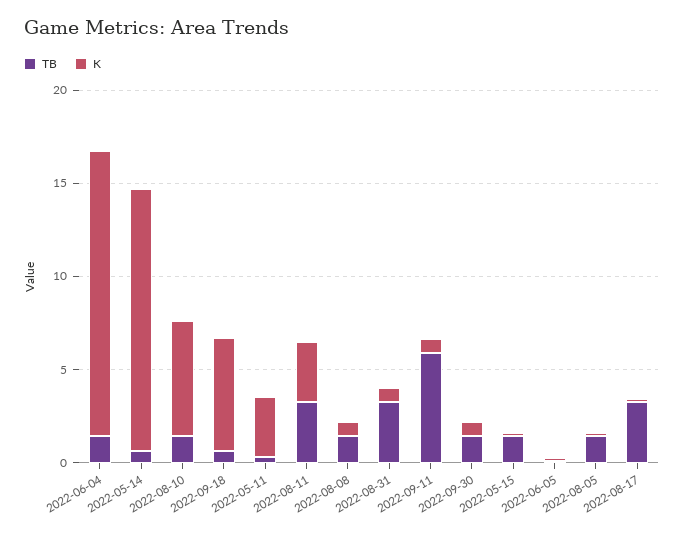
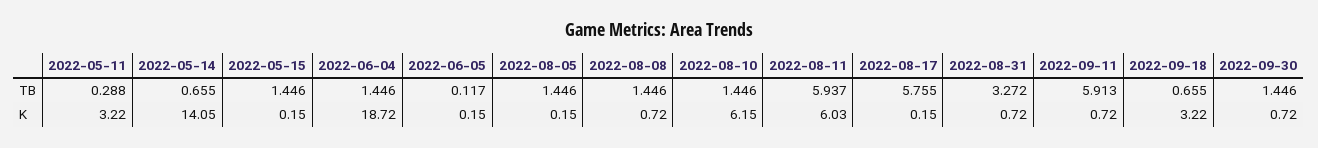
K, 2022-06-04: 15 -> 18.72
K, 2022-09-18: 6 -> 3.22
TB, 2022-08-11: 3 -> 5.937
K, 2022-08-11: 3 -> 6.03
TB, 2022-08-17: 3 -> 5.755

